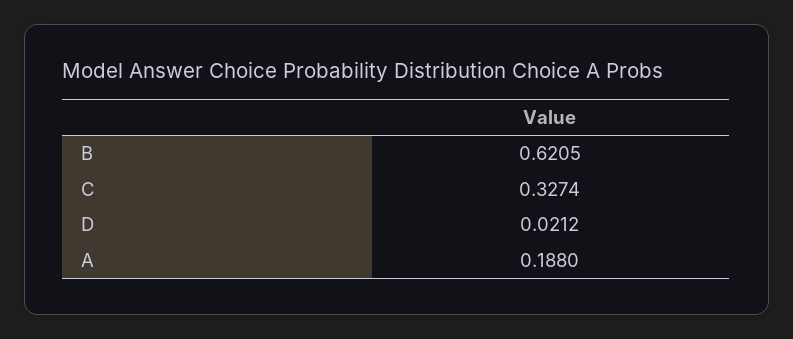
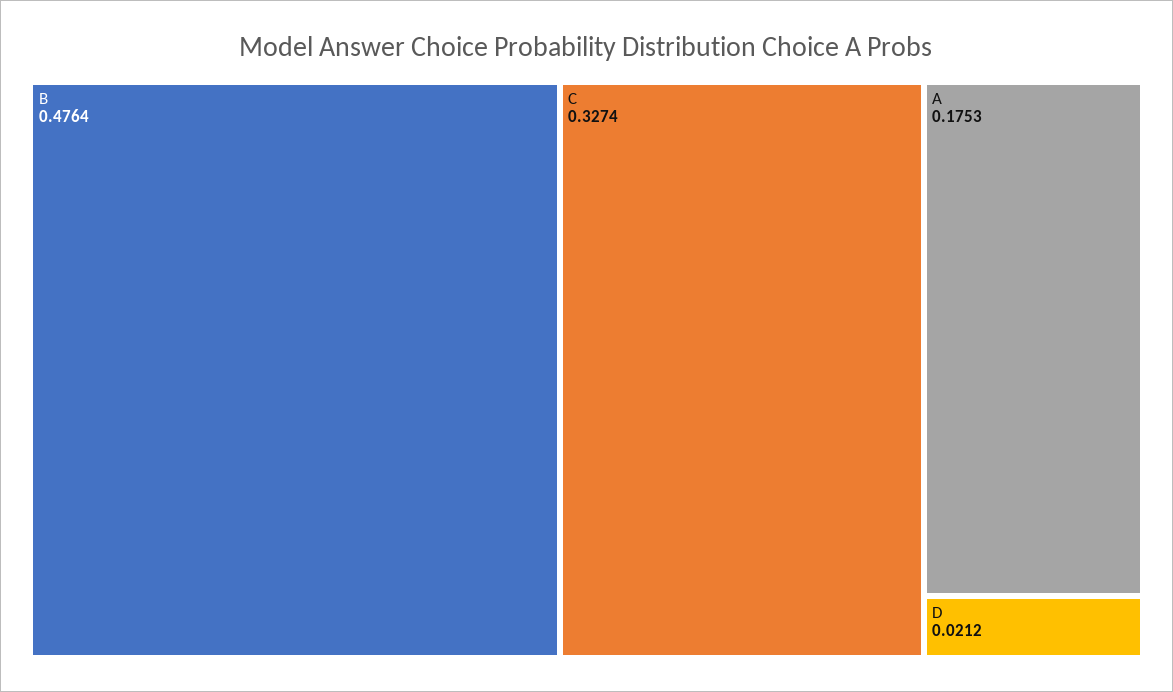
B: 0.6205 -> 0.4764
A: 0.188 -> 0.1753

